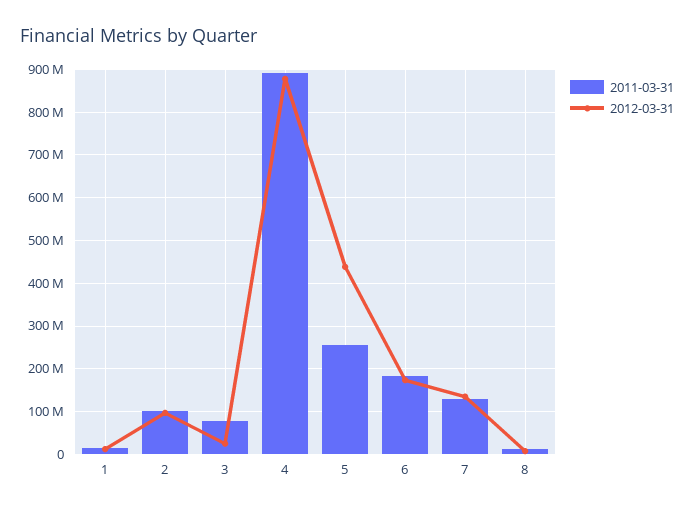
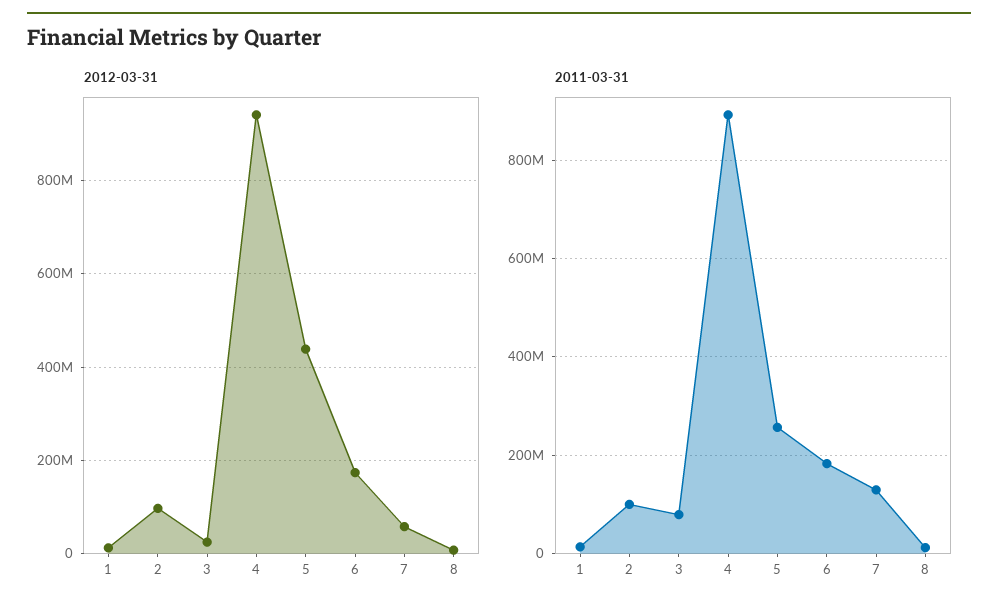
2012-03-31, 4: 880000000 -> 940000000
2012-03-31, 7: 140000000 -> 60000000

